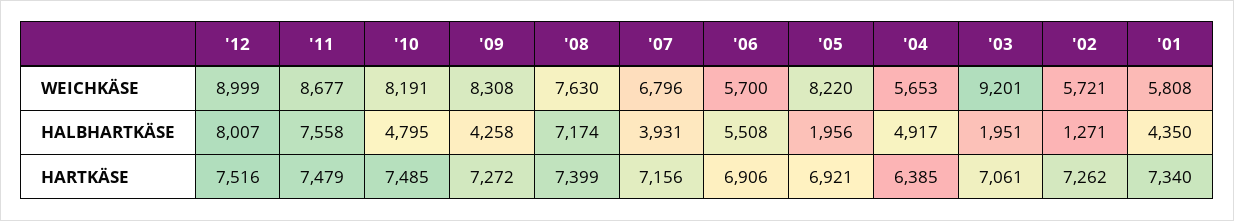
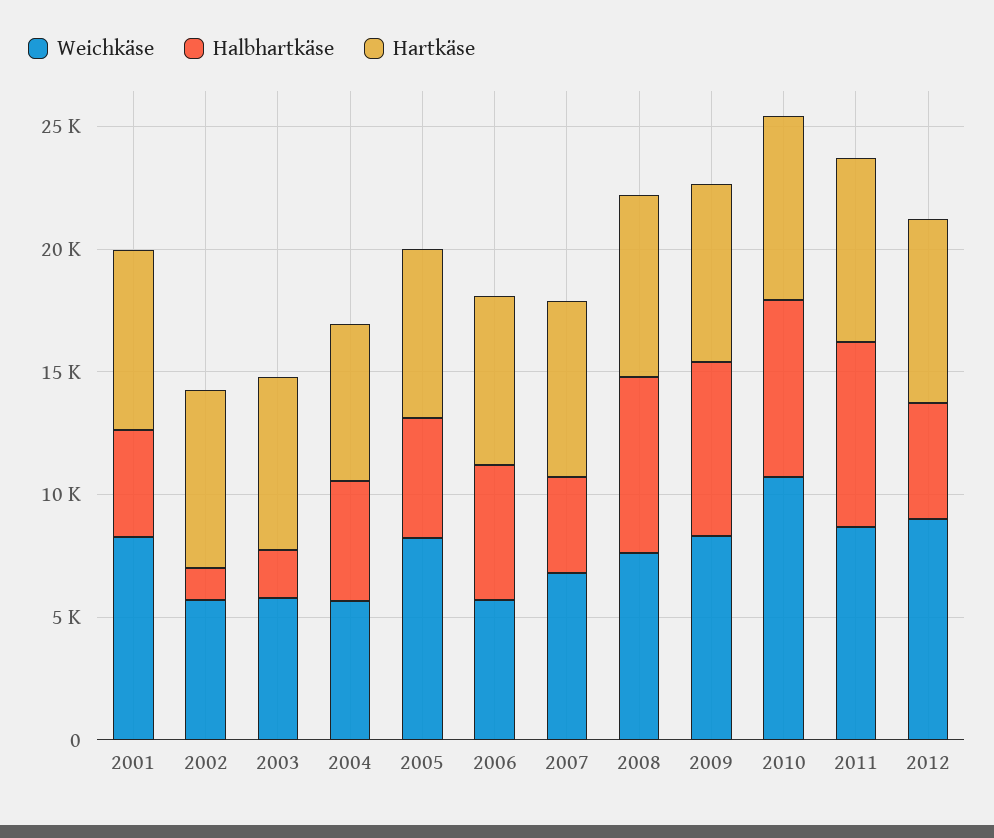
WEICHKÄSE, '10: 8191 -> 11000
WEICHKÄSE, '03: 9201 -> 6000
WEICHKÄSE, '01: 5808 -> 8000
HALBHARTKÄSE, '12: 8007 -> 5000
HALBHARTKÄSE, '10: 4795 -> 7000
HALBHARTKÄSE, '09: 4258 -> 7000
HALBHARTKÄSE, '05: 1956 -> 5000

